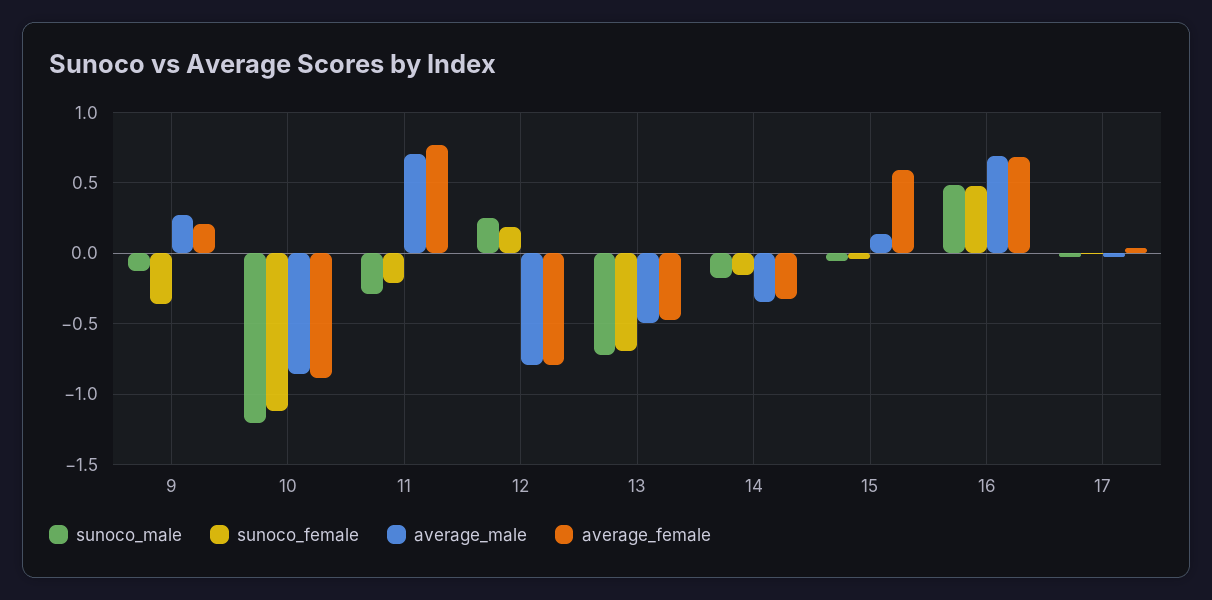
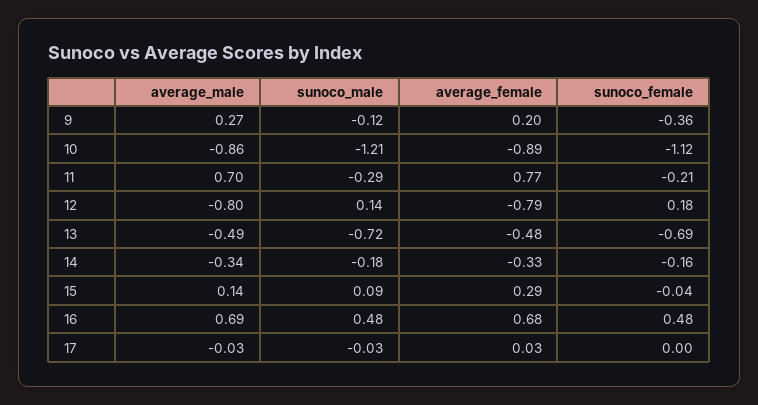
sunoco_male, 12: 0.25 -> 0.14
sunoco_male, 15: -0.05 -> 0.09
average_female, 15: 0.6 -> 0.29

